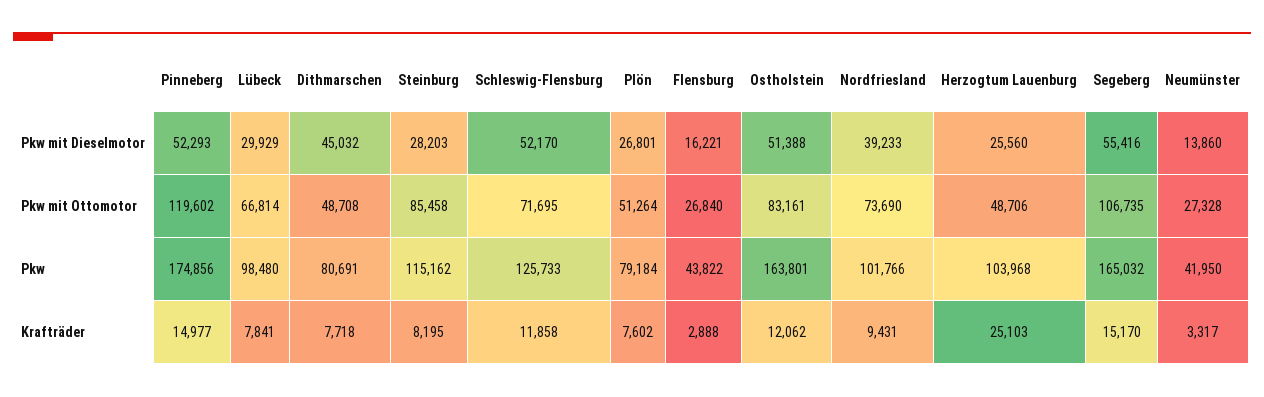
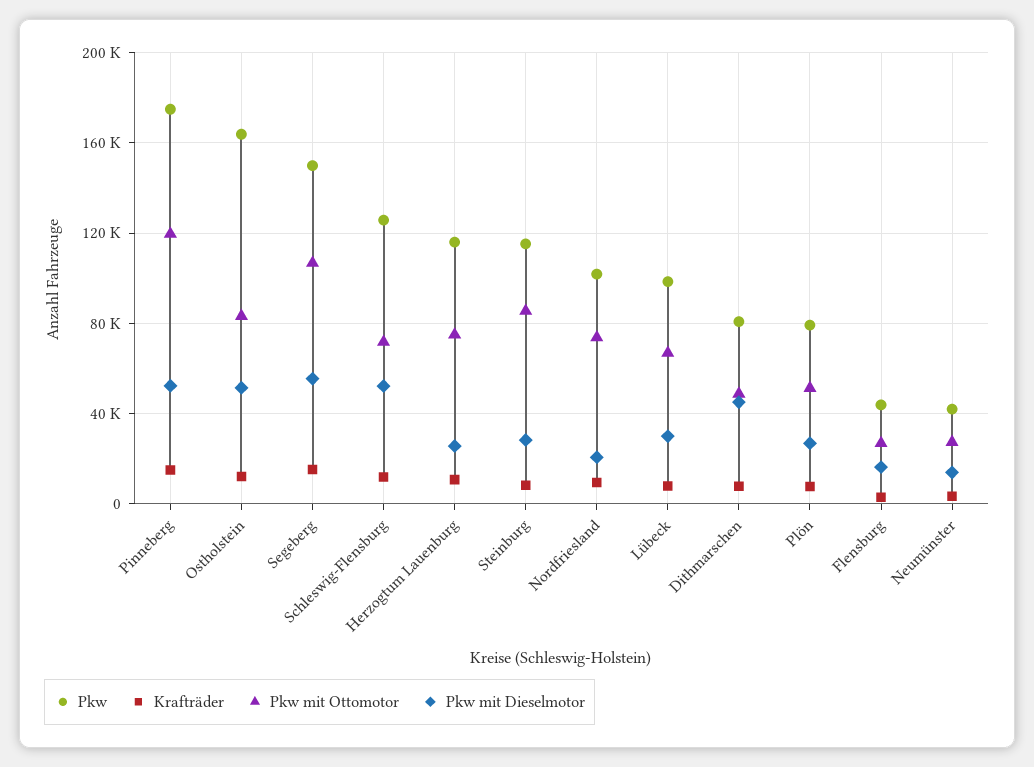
Pkw mit Dieselmotor, Nordfriesland: 39233 -> 20000
Pkw mit Ottomotor, Herzogtum Lauenburg: 48706 -> 75000
Pkw, Herzogtum Lauenburg: 103968 -> 115000
Pkw, Segeberg: 165032 -> 150000
Krafträder, Herzogtum Lauenburg: 25103 -> 10000

